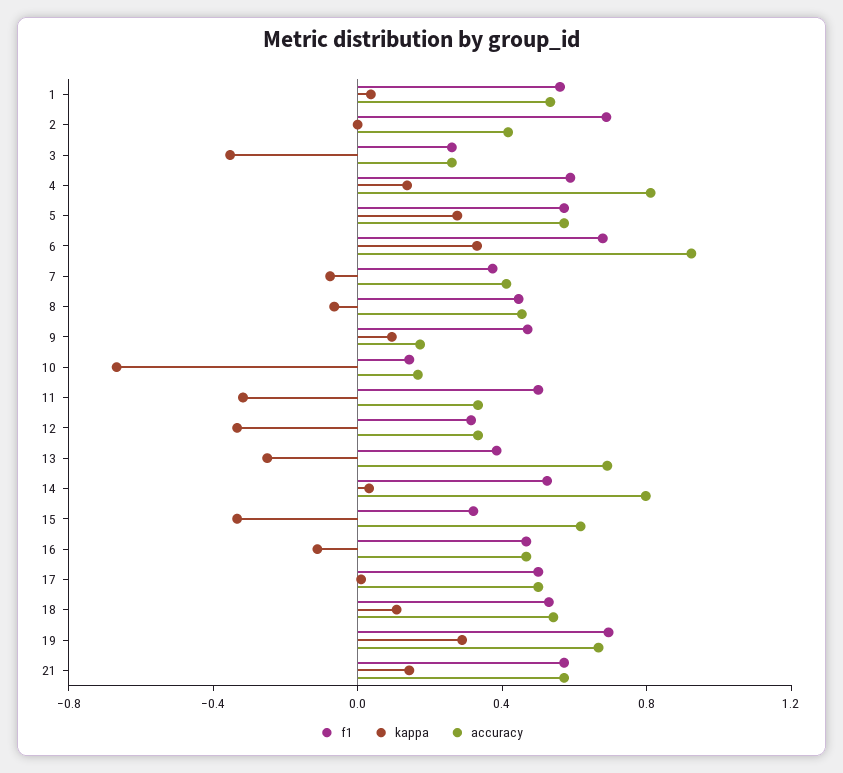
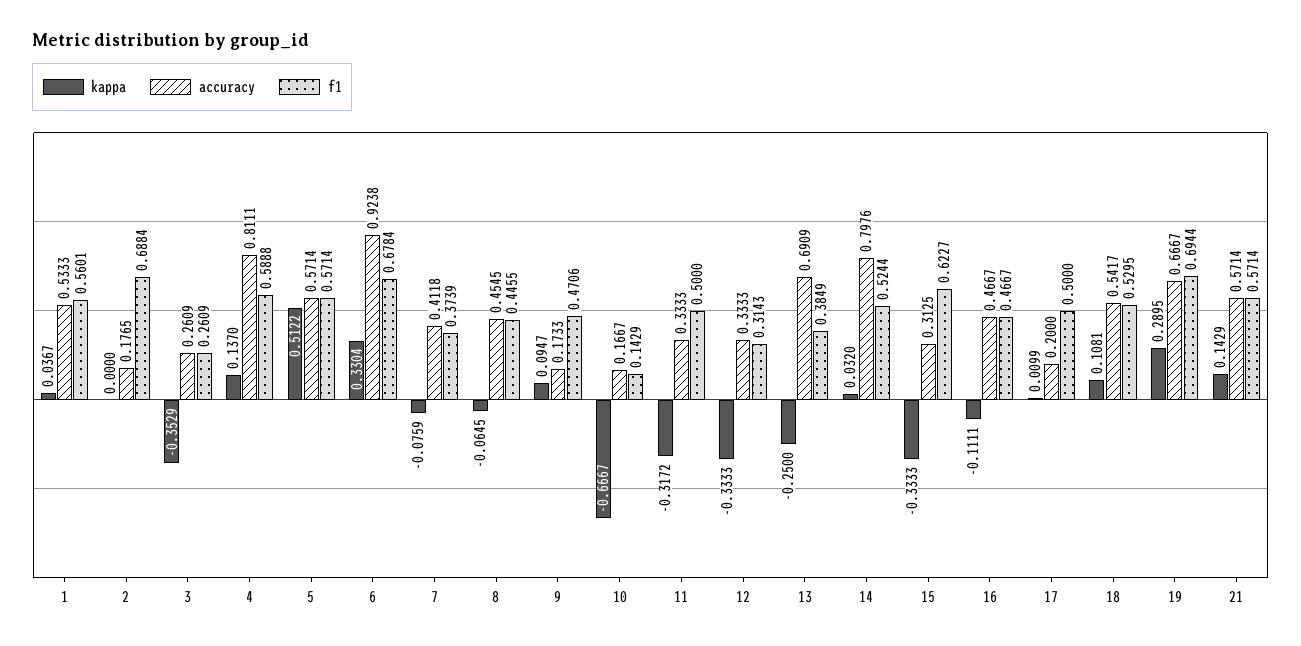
accuracy, 2: 0.4 -> 0.1765
kappa, 5: 0.3 -> 0.5122
f1, 15: 0.3 -> 0.6227
accuracy, 15: 0.6 -> 0.3125
accuracy, 17: 0.5 -> 0.2

